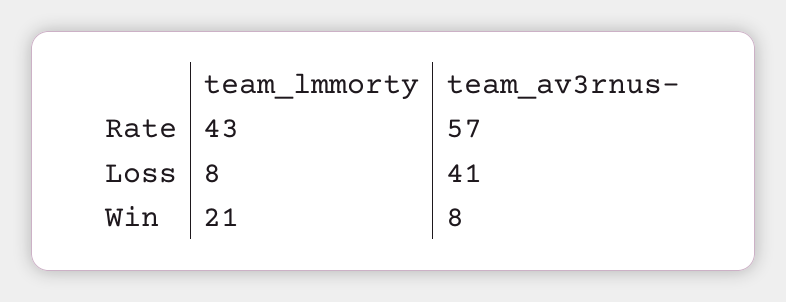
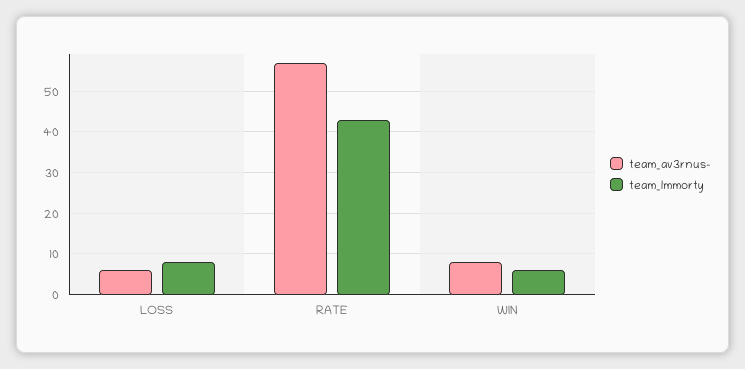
team_av3rnus-, Loss: 41 -> 5
team_lmmorty, Win: 21 -> 5

